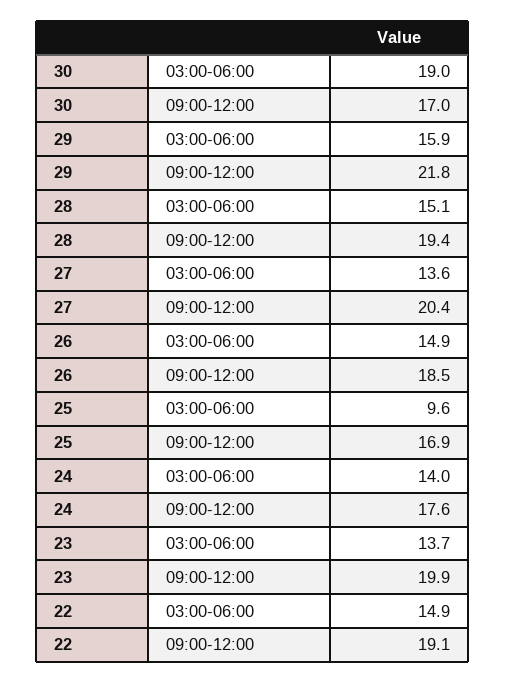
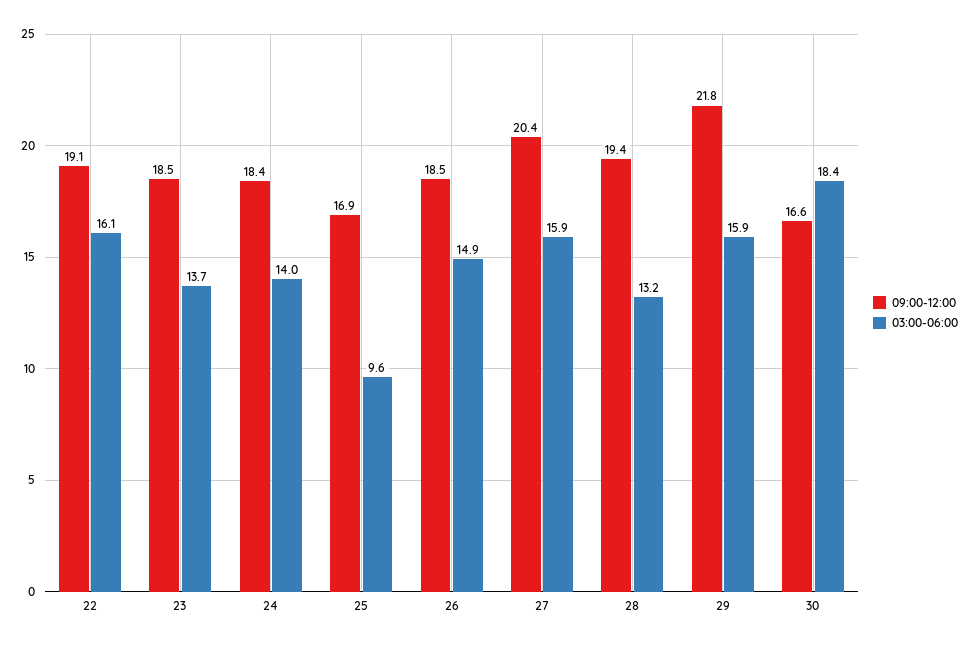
03:00-06:00, 30: 19 -> 18.4
09:00-12:00, 30: 17 -> 16.6
03:00-06:00, 28: 15.1 -> 13.2
03:00-06:00, 27: 13.6 -> 15.9
09:00-12:00, 24: 17.6 -> 18.4
09:00-12:00, 23: 19.9 -> 18.5
03:00-06:00, 22: 14.9 -> 16.1

